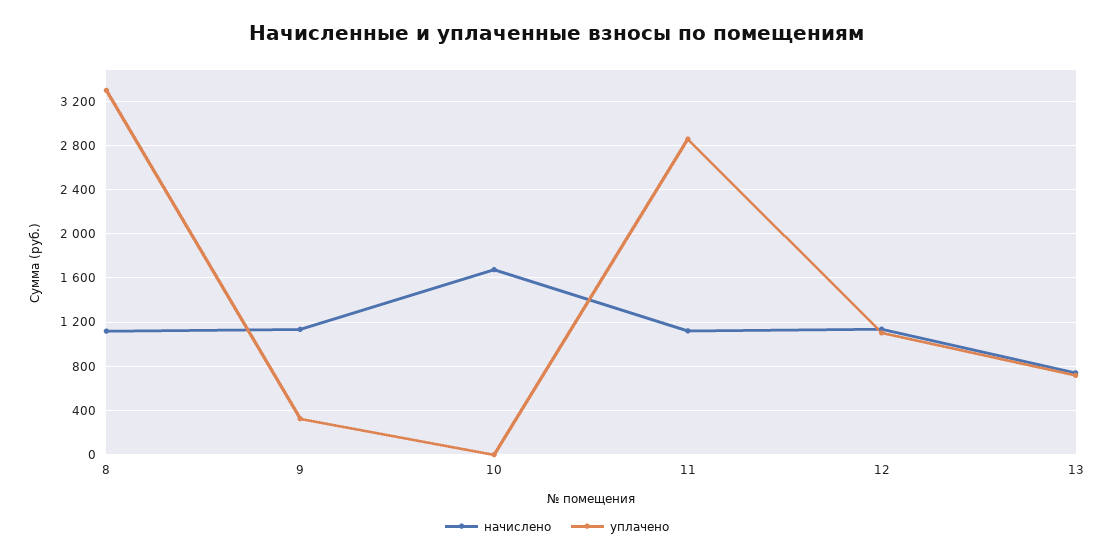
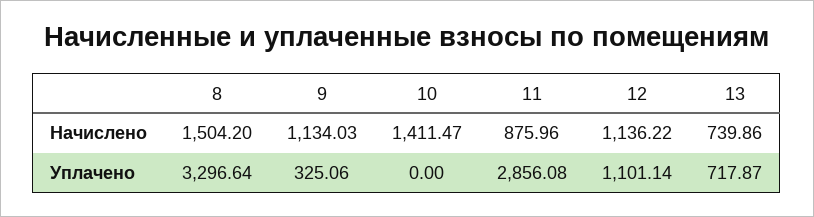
начислено, 8: 1100 -> 1504.2
начислено, 10: 1700 -> 1411.47
начислено, 11: 1100 -> 875.96

